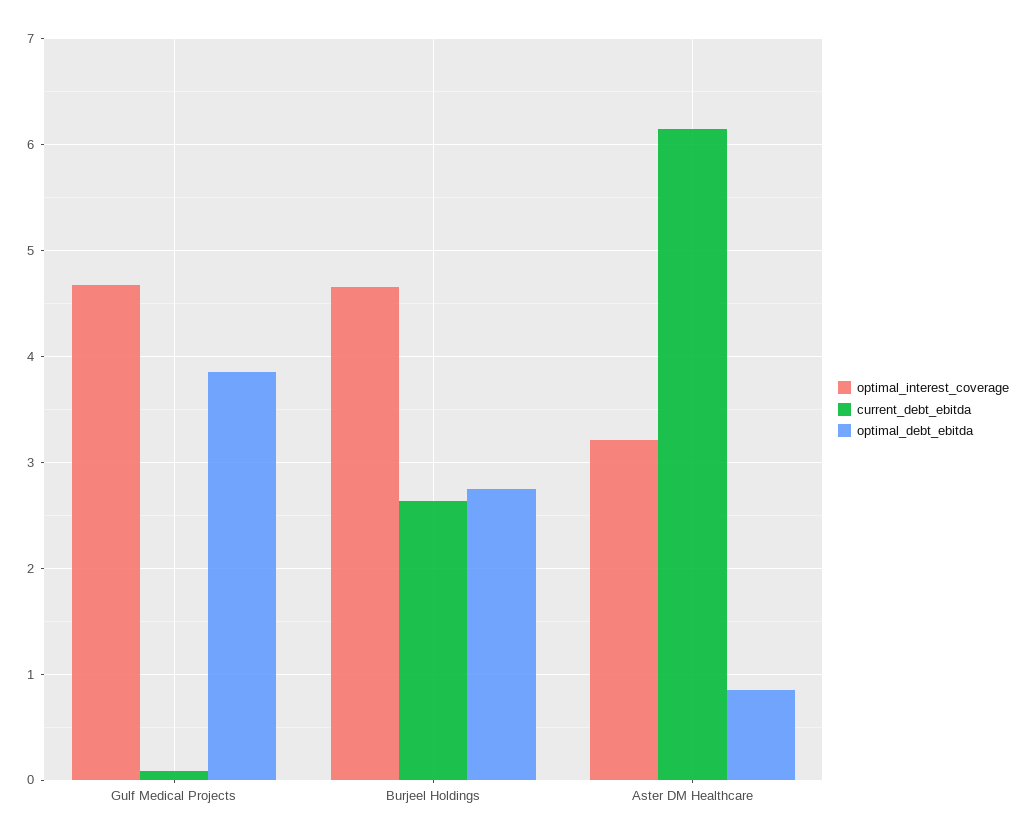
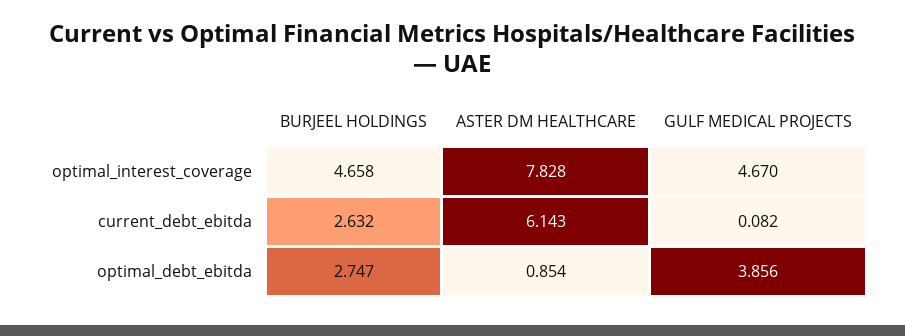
optimal_interest_coverage, Aster DM Healthcare: 3.2 -> 7.828

